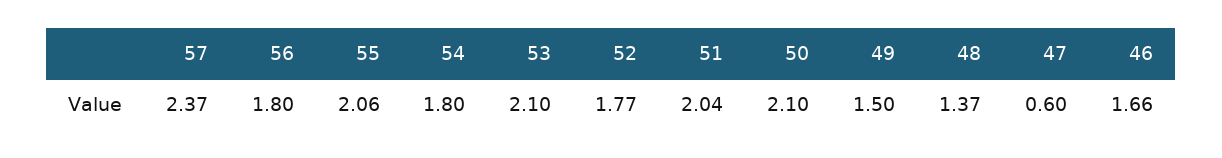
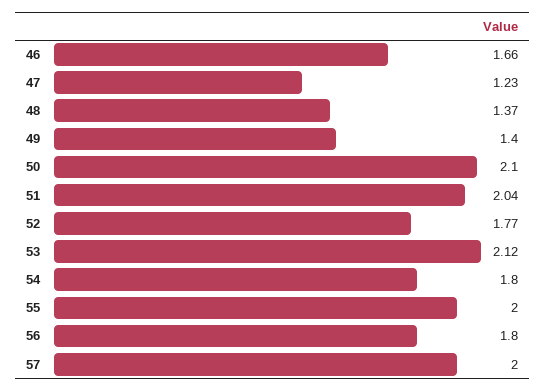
57: 2.37 -> 2
55: 2.06 -> 2
53: 2.1 -> 2.12
49: 1.5 -> 1.4
47: 0.6 -> 1.23

